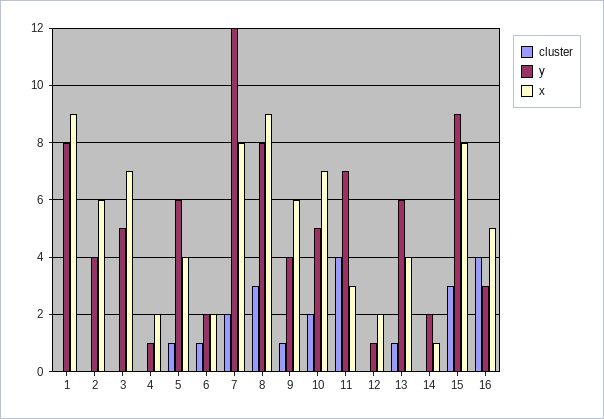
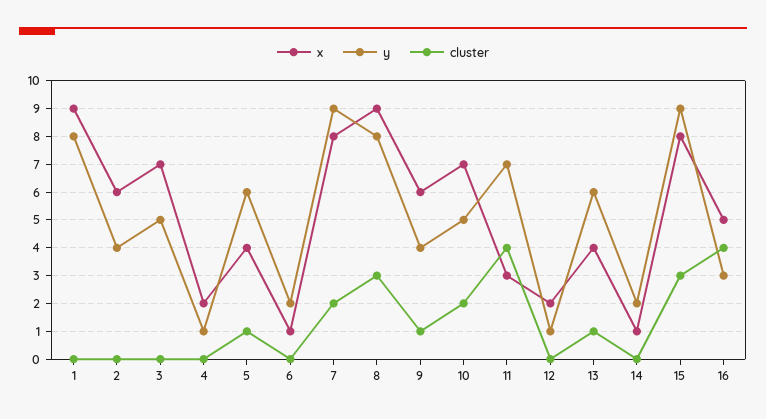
cluster, 6: 1 -> 0
x, 6: 2 -> 1
y, 7: 12 -> 9

